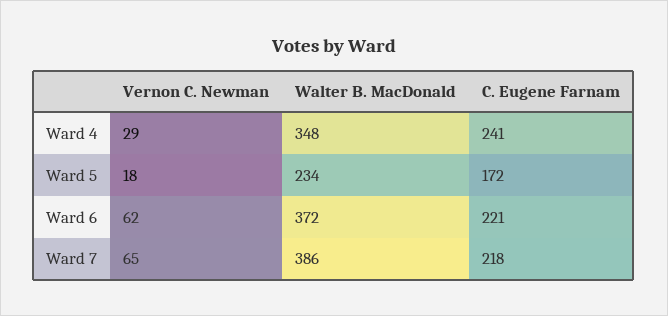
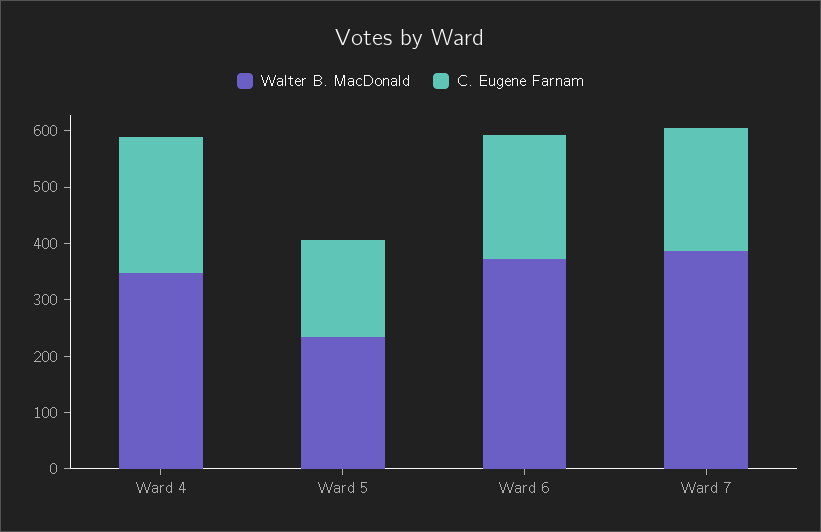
Vernon C. Newman, Ward 4: 29 -> none
Vernon C. Newman, Ward 5: 18 -> none
Vernon C. Newman, Ward 6: 62 -> none
Vernon C. Newman, Ward 7: 65 -> none

